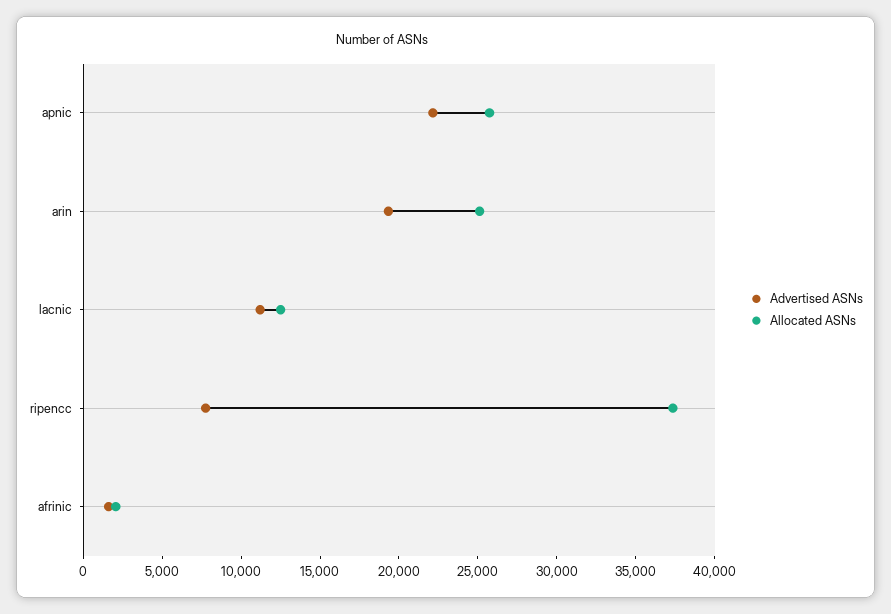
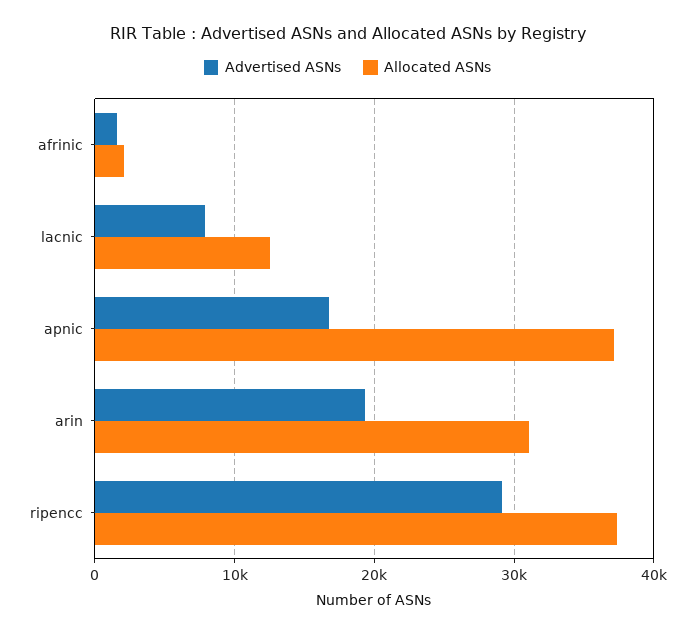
Advertised ASNs, apnic: 22000 -> 17000
Allocated ASNs, apnic: 26000 -> 37000
Allocated ASNs, arin: 25000 -> 31000
Advertised ASNs, lacnic: 11000 -> 8000
Advertised ASNs, ripencc: 8000 -> 29000

